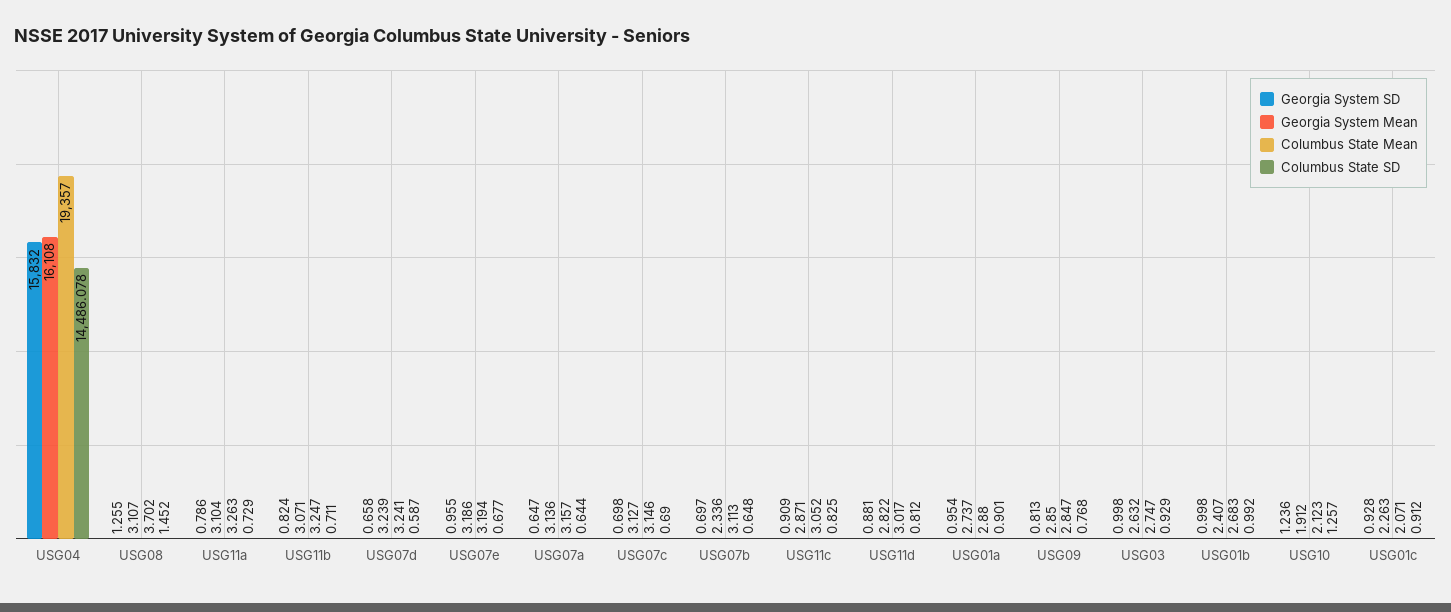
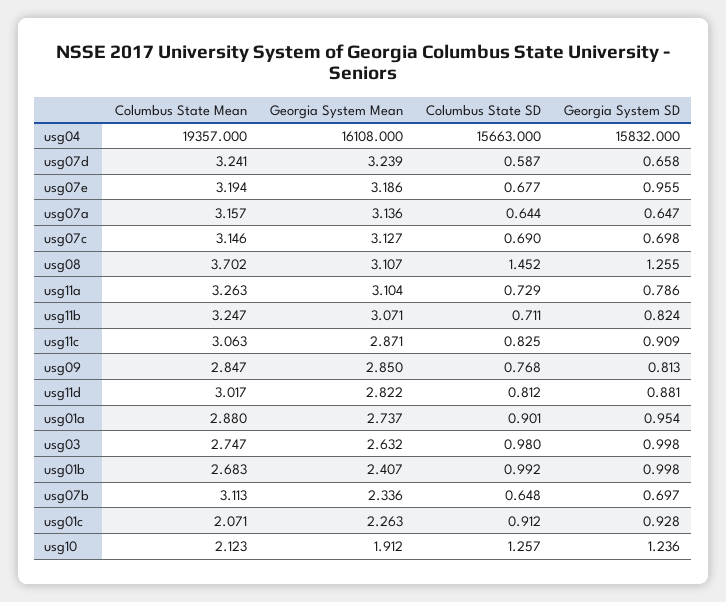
Columbus State SD, USG04: 14486.078 -> 15663
Columbus State Mean, USG11c: 3.052 -> 3.063
Columbus State SD, USG03: 0.929 -> 0.98

